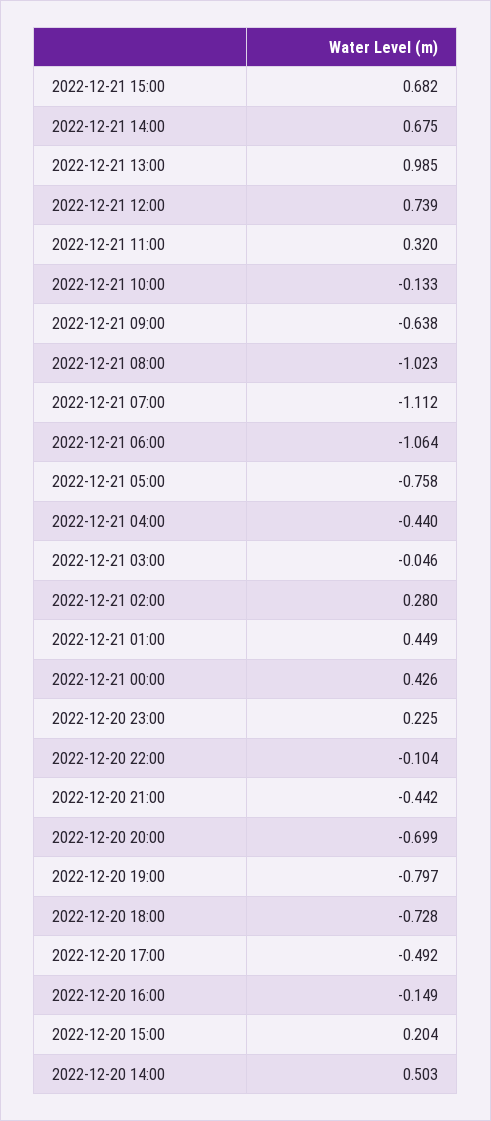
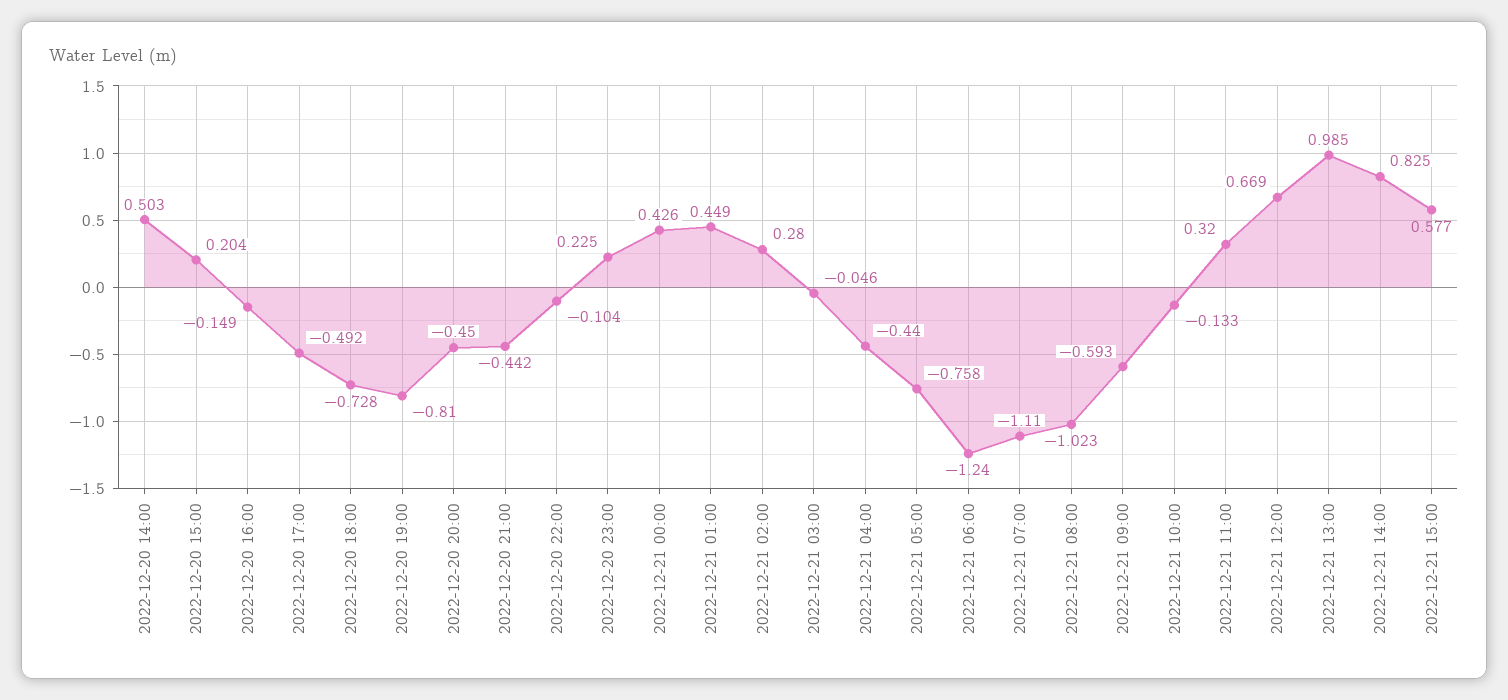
2022-12-21 15:00: 0.682 -> 0.577
2022-12-21 14:00: 0.675 -> 0.825
2022-12-21 12:00: 0.739 -> 0.669
2022-12-21 09:00: -0.638 -> -0.593
2022-12-21 07:00: -1.112 -> -1.11
2022-12-21 06:00: -1.064 -> -1.24
2022-12-20 20:00: -0.699 -> -0.45
2022-12-20 19:00: -0.797 -> -0.81

